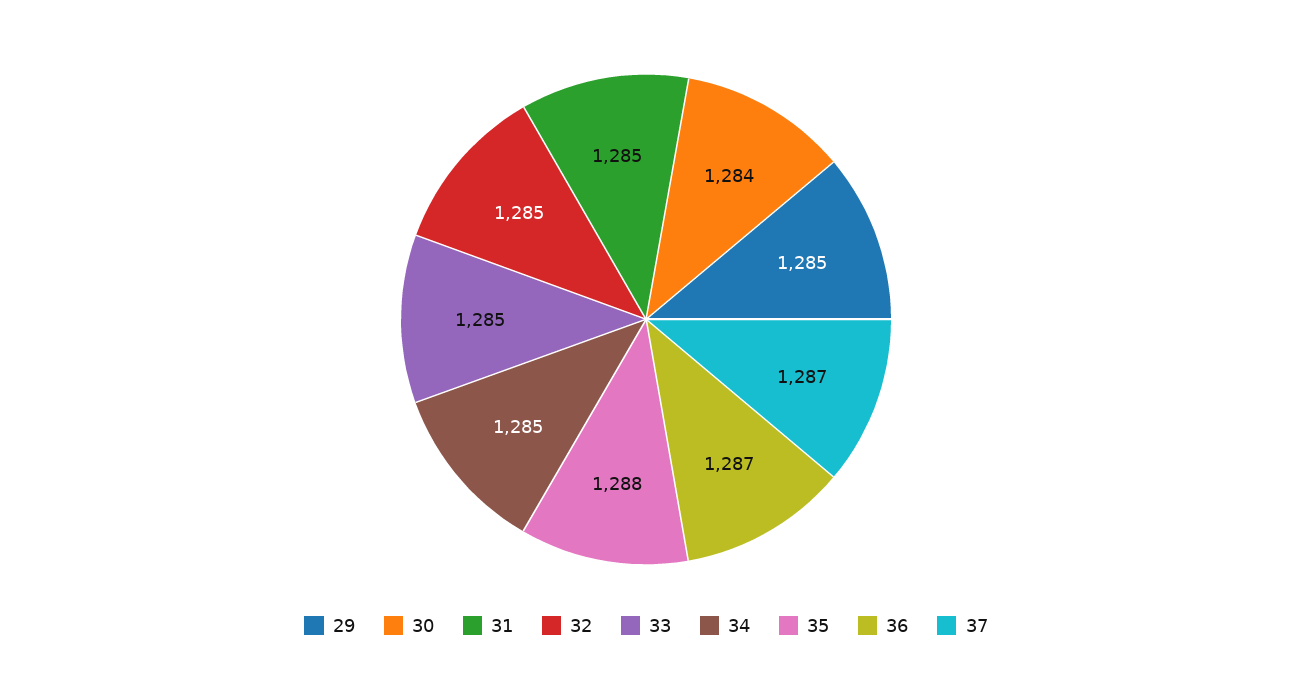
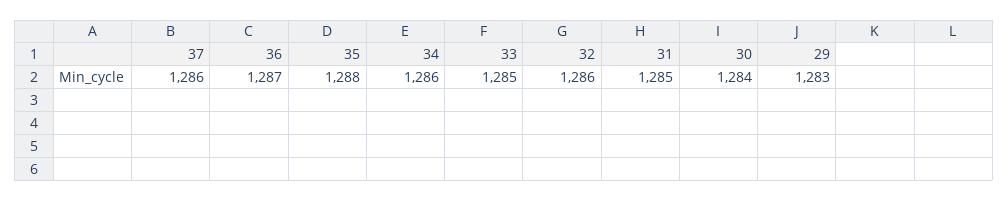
29: 1285 -> 1283
32: 1285 -> 1286
34: 1285 -> 1286
37: 1287 -> 1286

